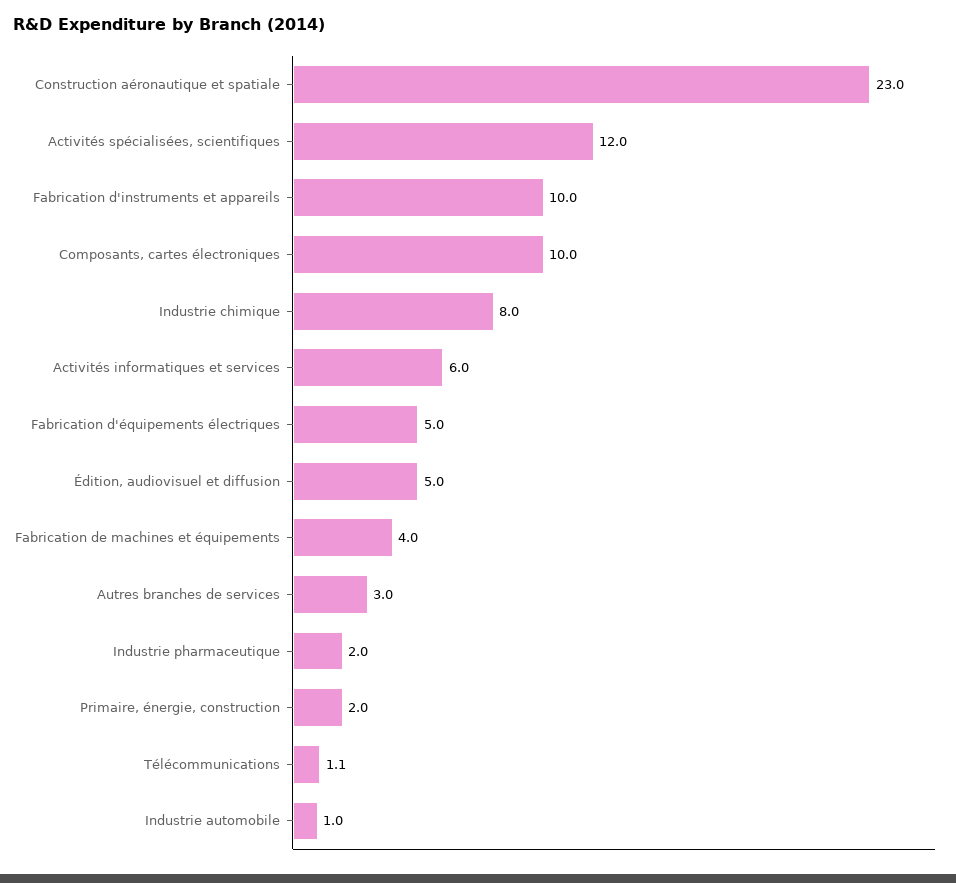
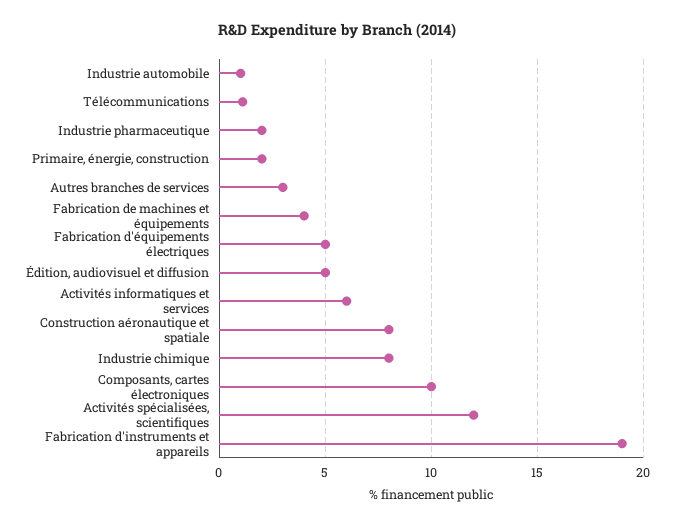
Construction aéronautique et spatiale: 23 -> 8
Fabrication d'instruments et appareils: 10 -> 19

